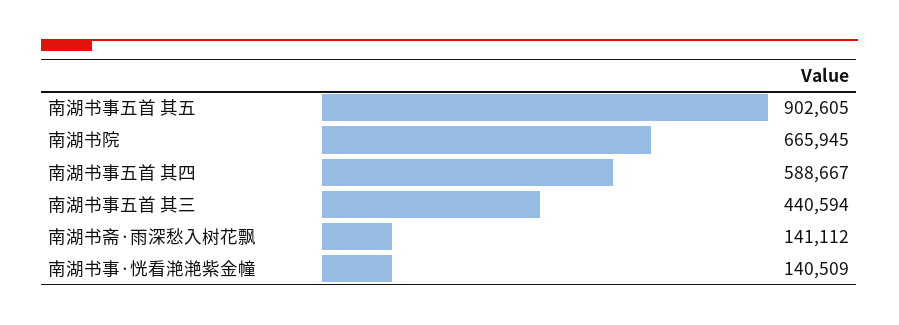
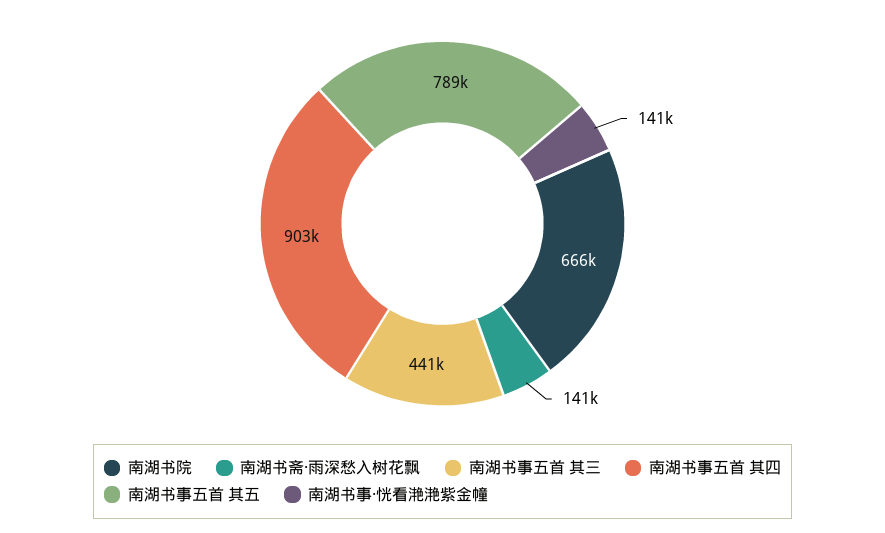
南湖书事五首 其五: 902605 -> 789000
南湖书事五首 其四: 588667 -> 903000

